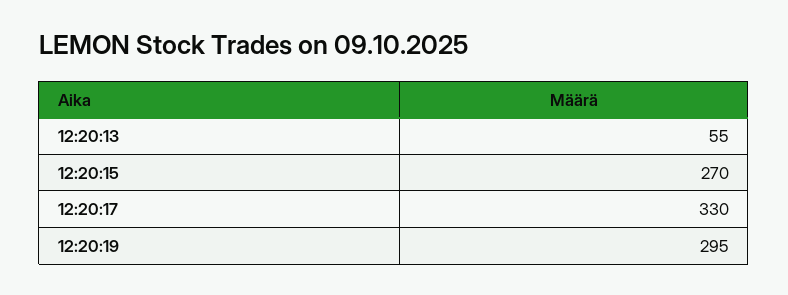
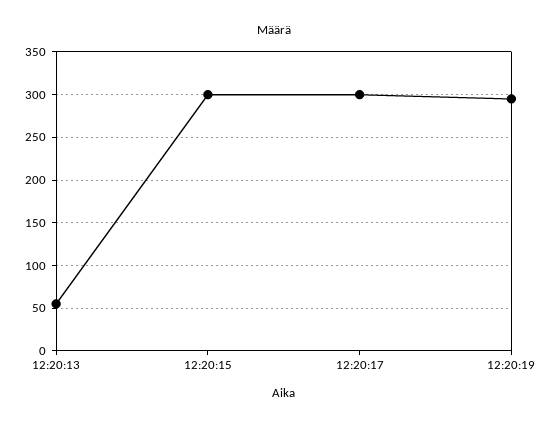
12:20:15: 270 -> 300
12:20:17: 330 -> 300

